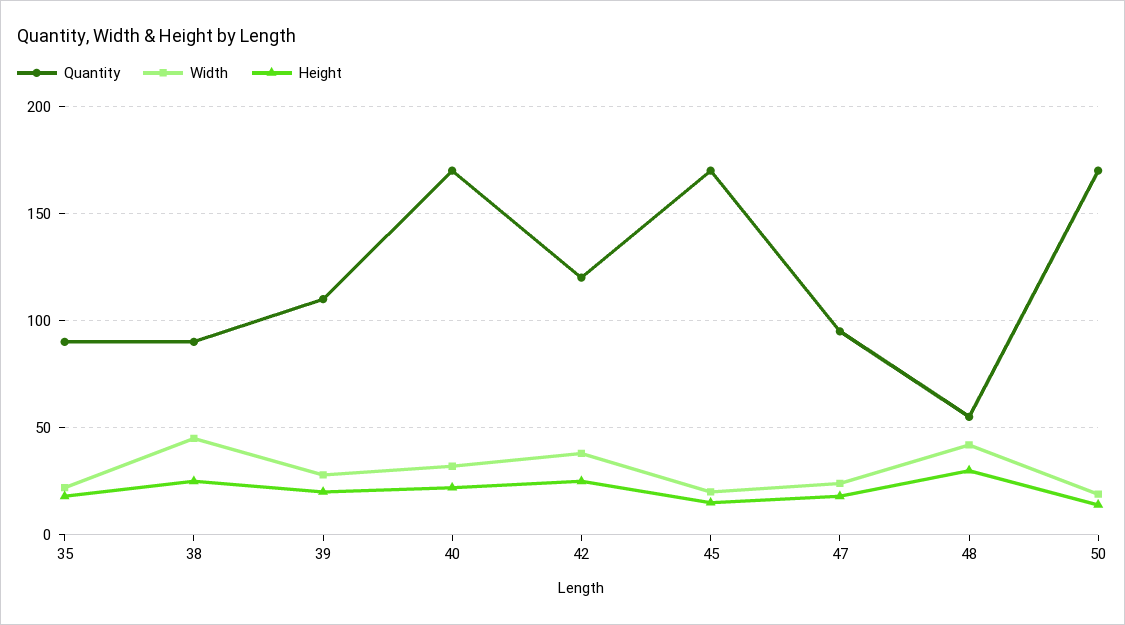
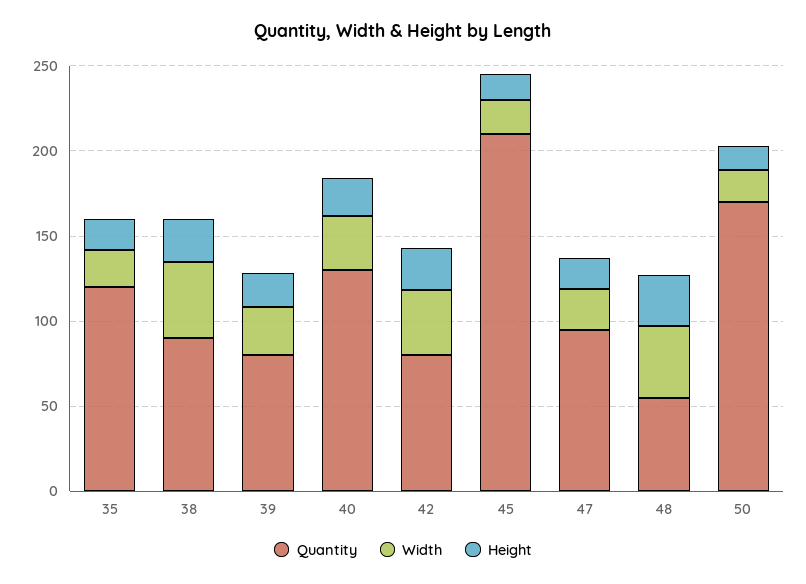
Quantity, 35: 90 -> 120
Quantity, 39: 110 -> 80
Quantity, 40: 170 -> 130
Quantity, 42: 120 -> 80
Quantity, 45: 170 -> 210

